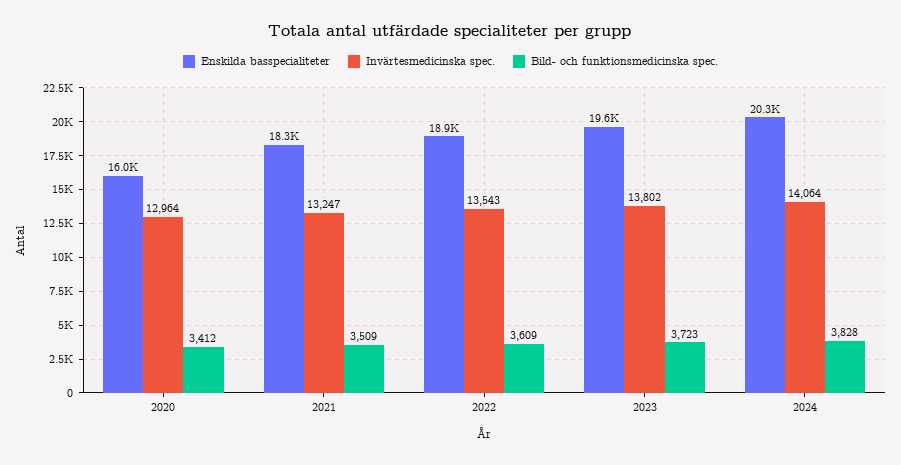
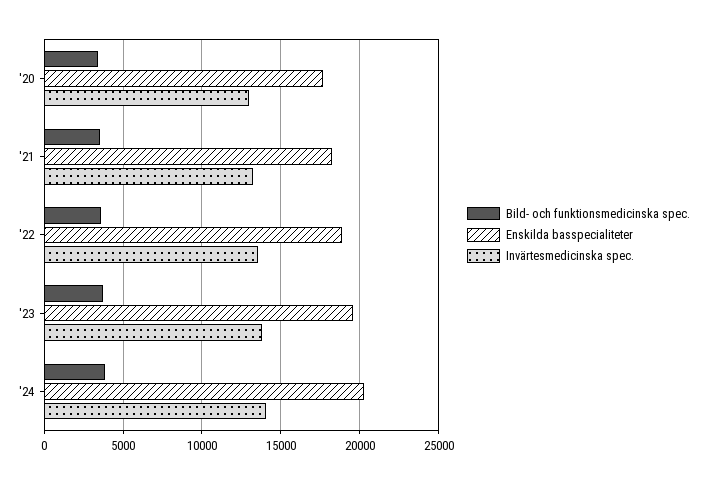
Enskilda basspecialiteter, 2020: 16000 -> 17500

